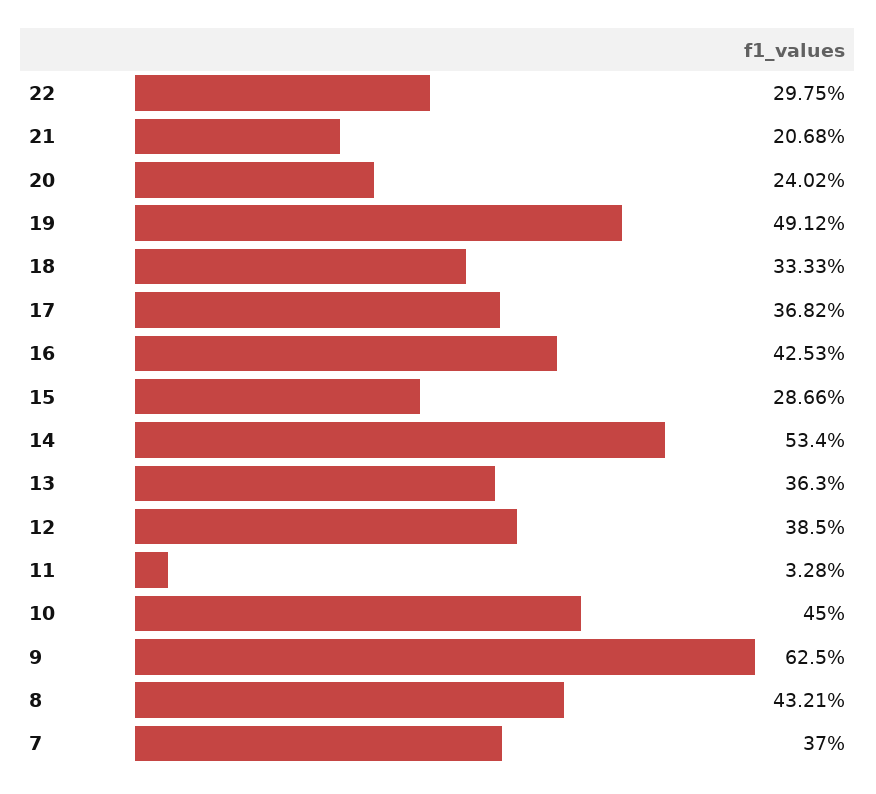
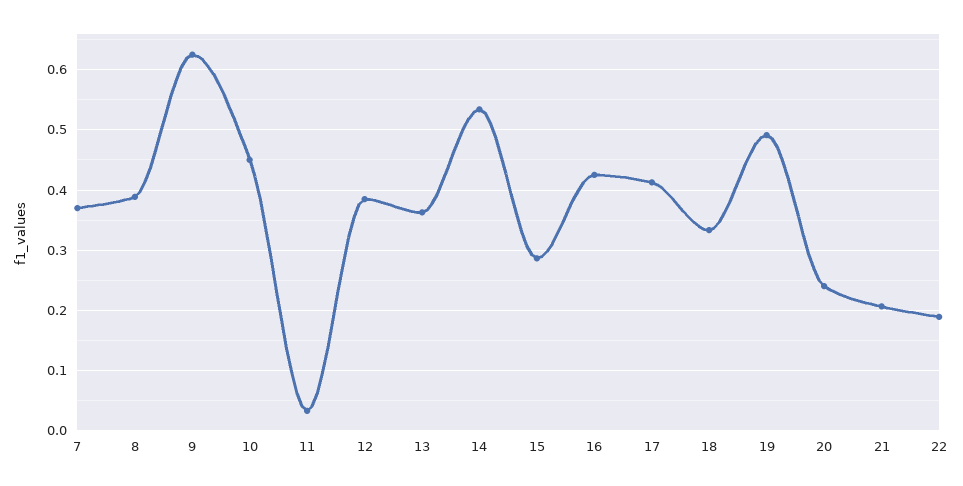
22: 0.2975 -> 0.19
17: 0.3682 -> 0.41
8: 0.4321 -> 0.39

